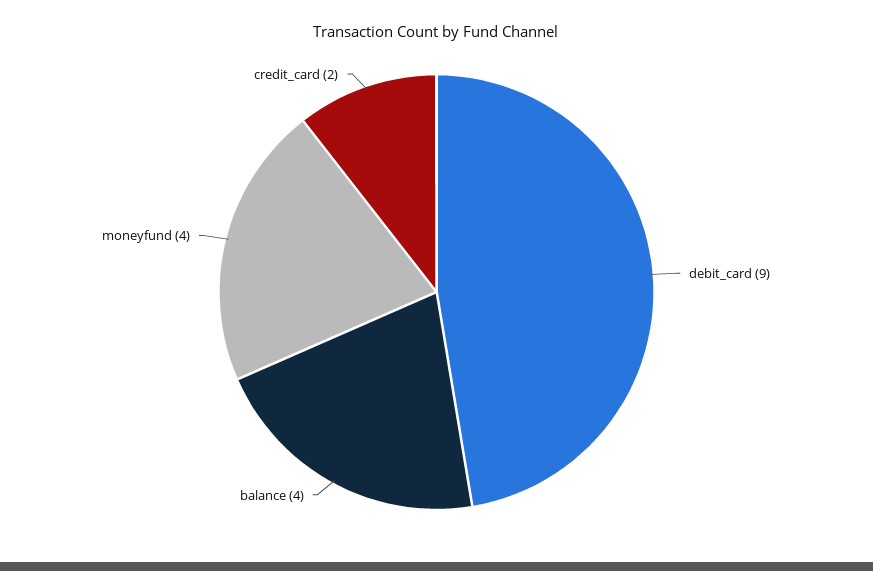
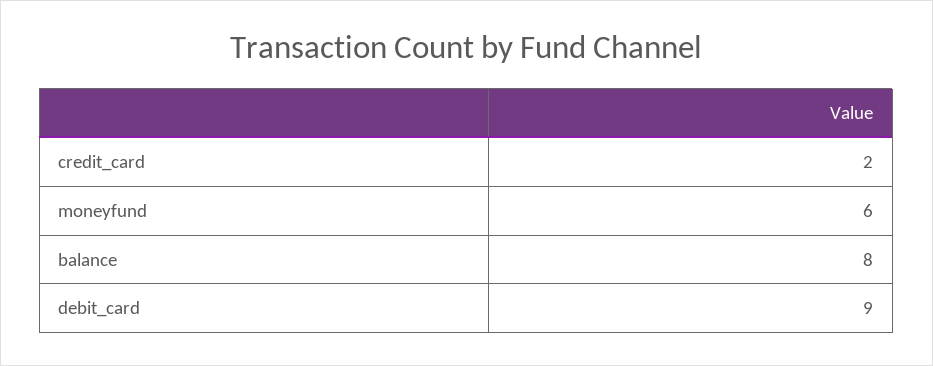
balance: 4 -> 8
moneyfund: 4 -> 6

